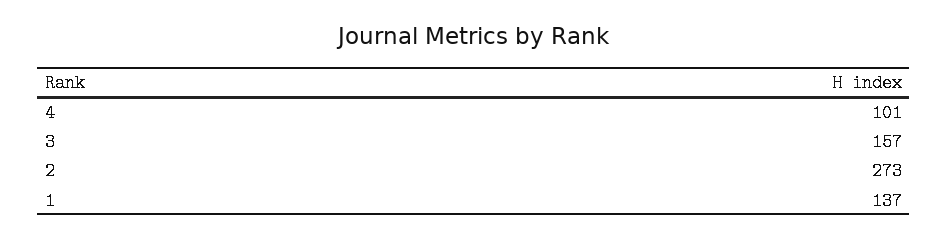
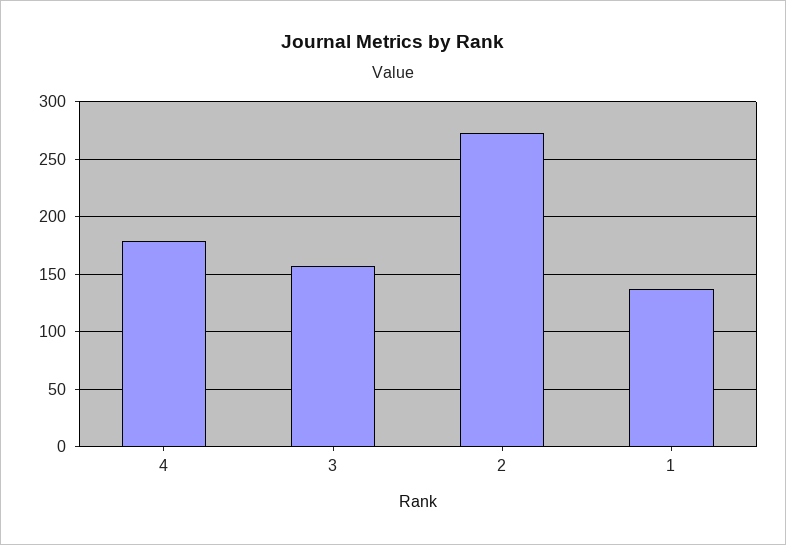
4: 101 -> 180

